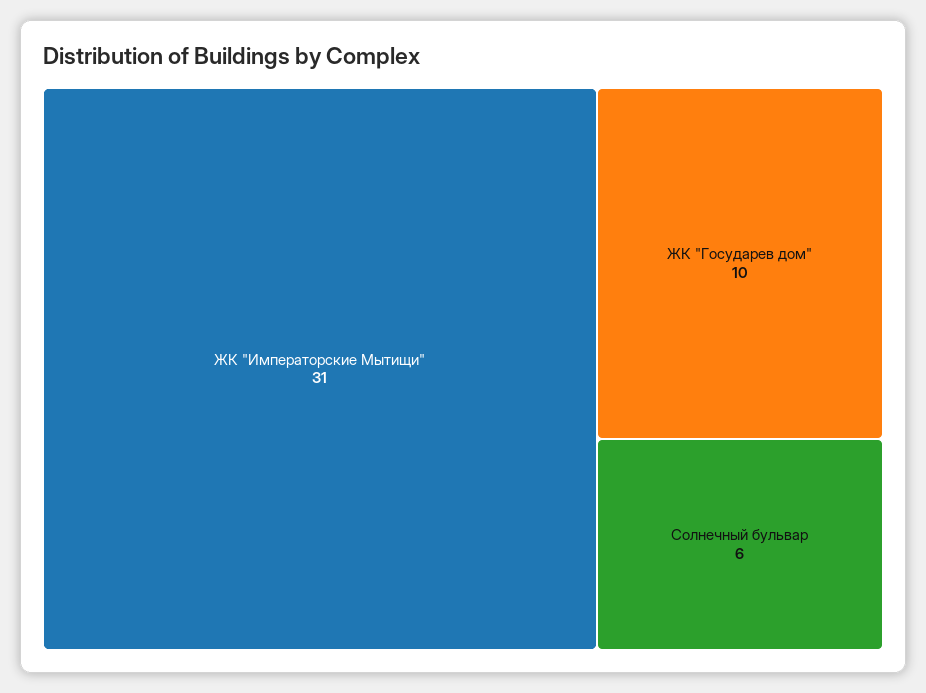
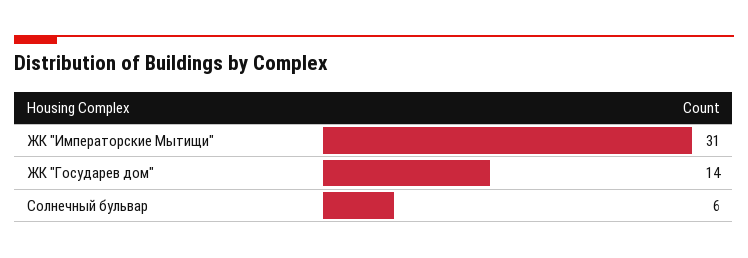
ЖК "Государев дом": 10 -> 14

